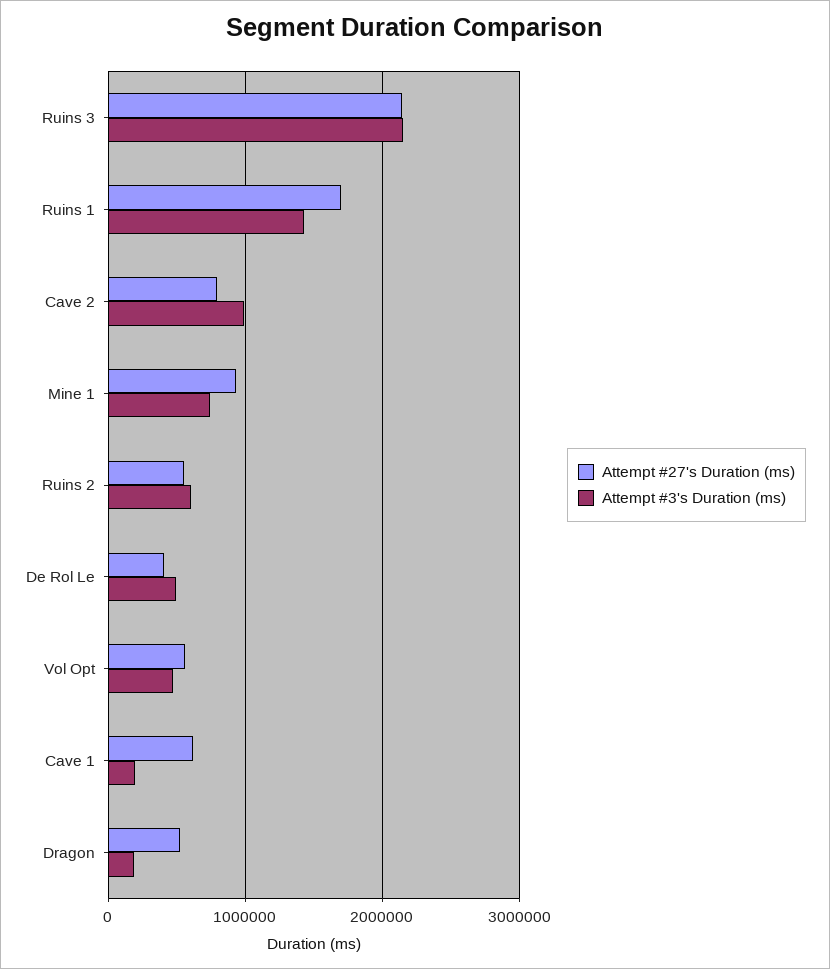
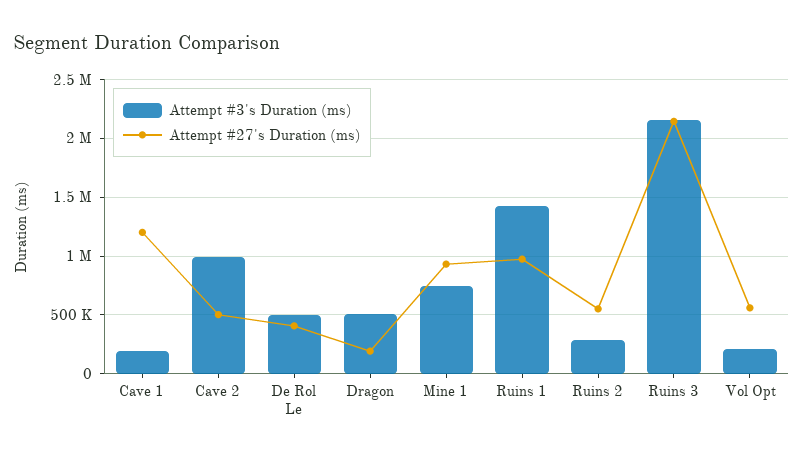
Attempt #27's Duration (ms), Ruins 1: 1700000 -> 1000000
Attempt #27's Duration (ms), Cave 2: 800000 -> 500000
Attempt #3's Duration (ms), Ruins 2: 600000 -> 300000
Attempt #3's Duration (ms), Vol Opt: 500000 -> 200000
Attempt #27's Duration (ms), Cave 1: 600000 -> 1200000
Attempt #27's Duration (ms), Dragon: 500000 -> 200000
Attempt #3's Duration (ms), Dragon: 200000 -> 500000

